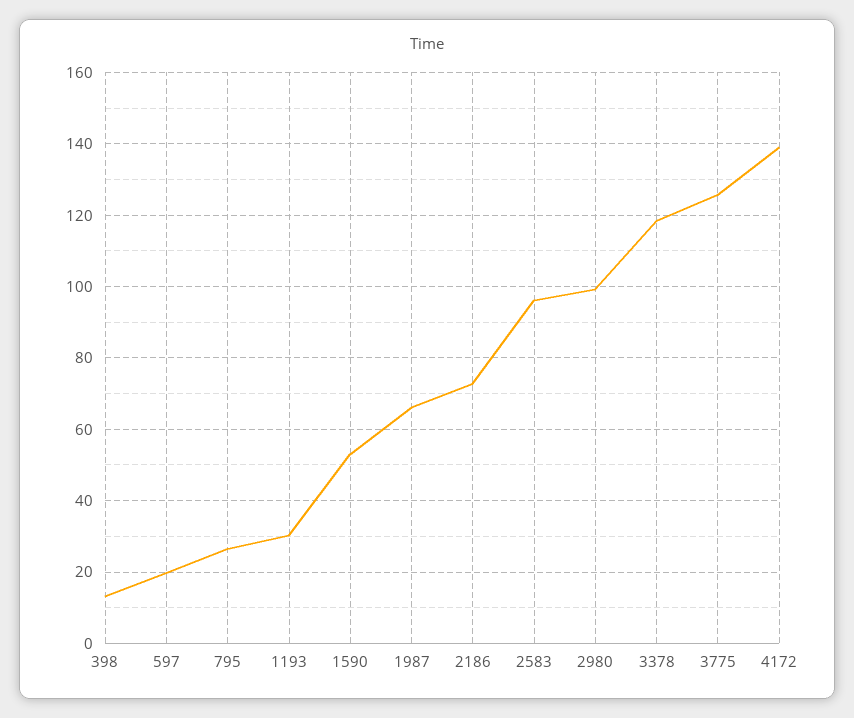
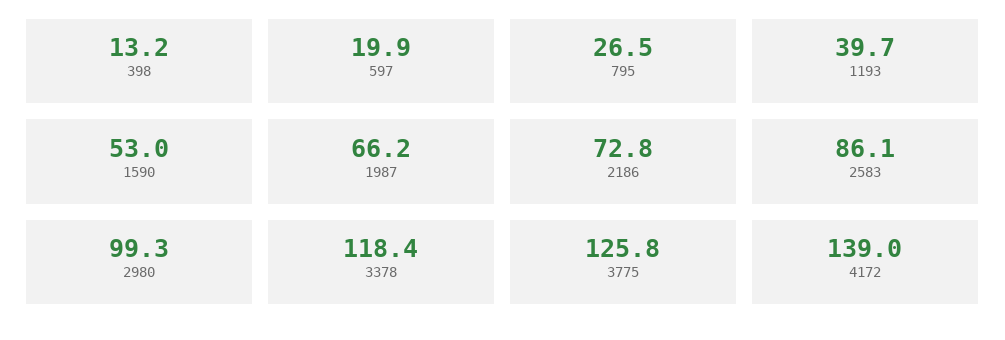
1193: 30 -> 39.7
2583: 96 -> 86.1

